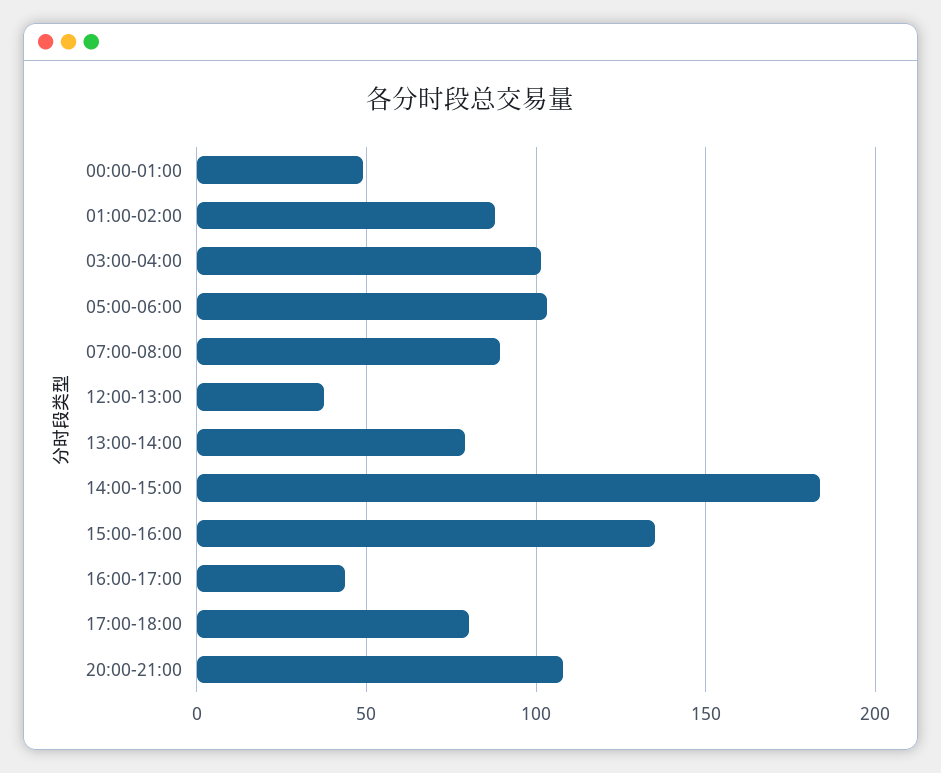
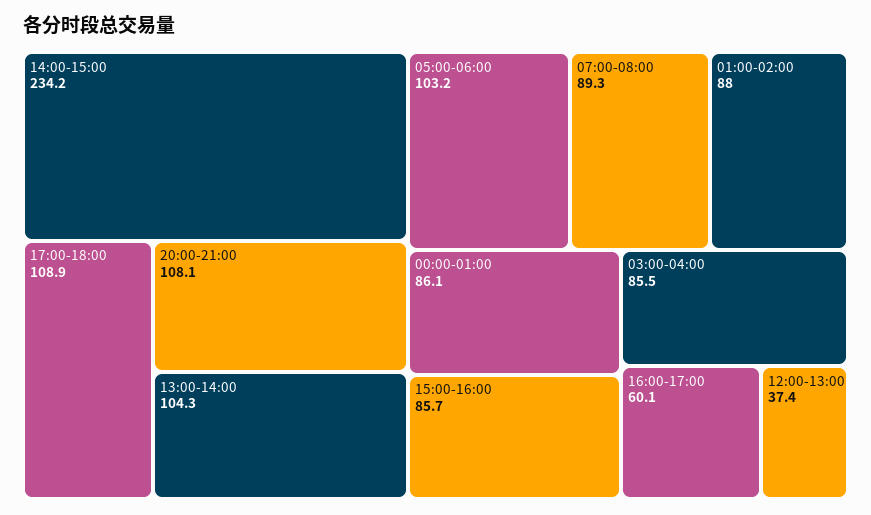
00:00-01:00: 50 -> 86.1
03:00-04:00: 100 -> 85.5
13:00-14:00: 80 -> 104.3
14:00-15:00: 185 -> 234.2
15:00-16:00: 135 -> 85.7
16:00-17:00: 45 -> 60.1
17:00-18:00: 80 -> 108.9

